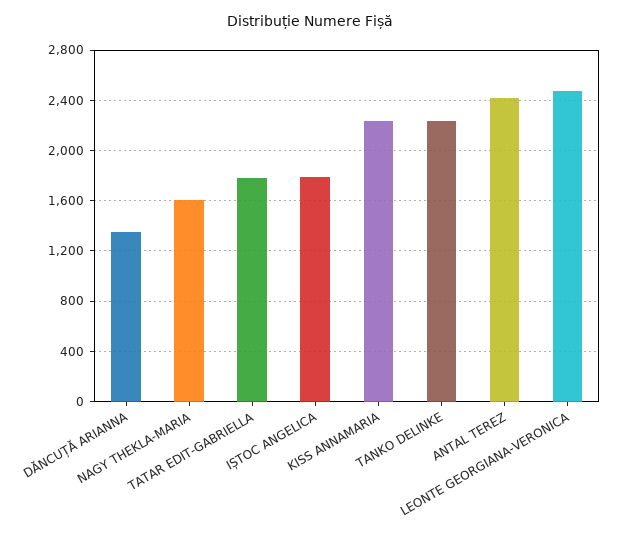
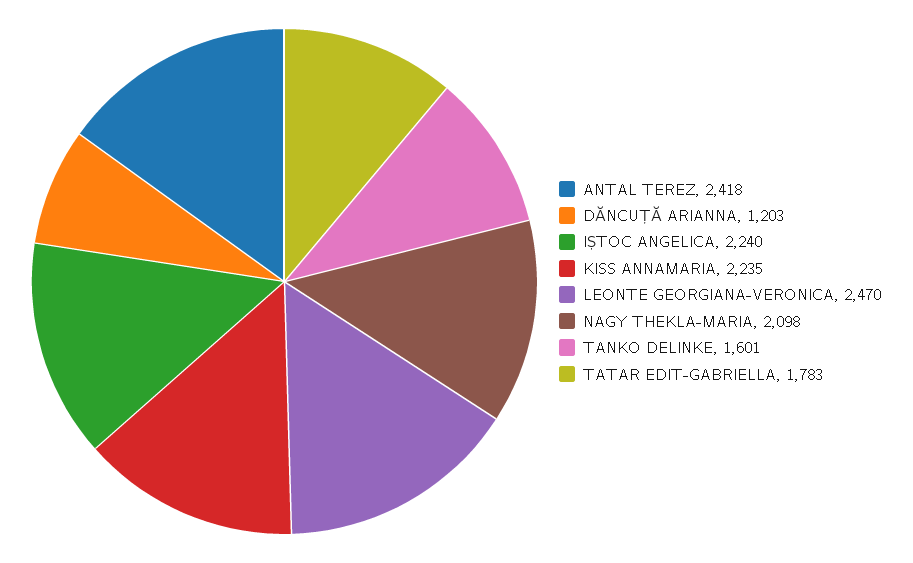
DĂNCUȚĂ ARIANNA: 1350 -> 1203
NAGY THEKLA-MARIA: 1600 -> 2098
IȘTOC ANGELICA: 1800 -> 2240
TANKO DELINKE: 2250 -> 1601

